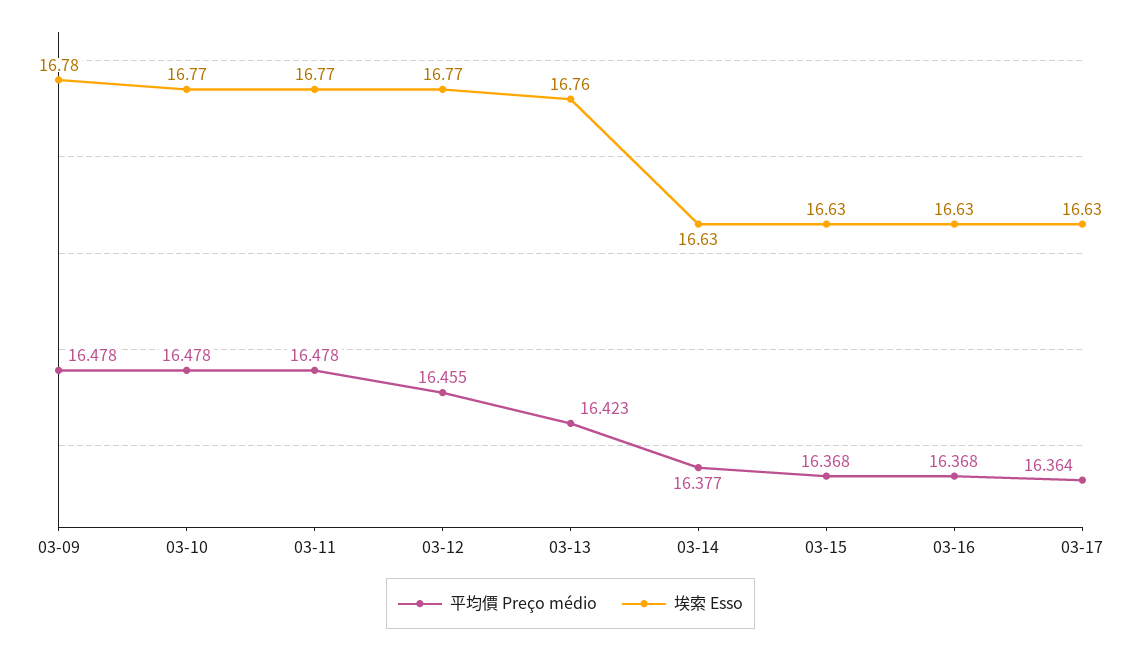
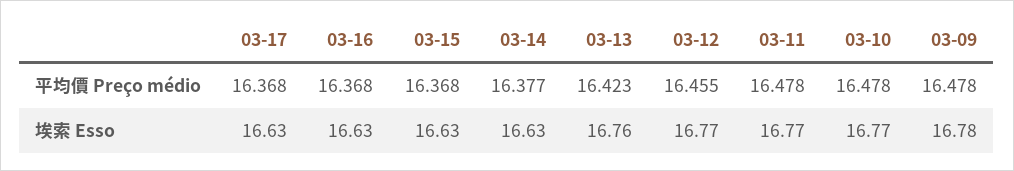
平均價 Preço médio, 03-17: 16.364 -> 16.368

